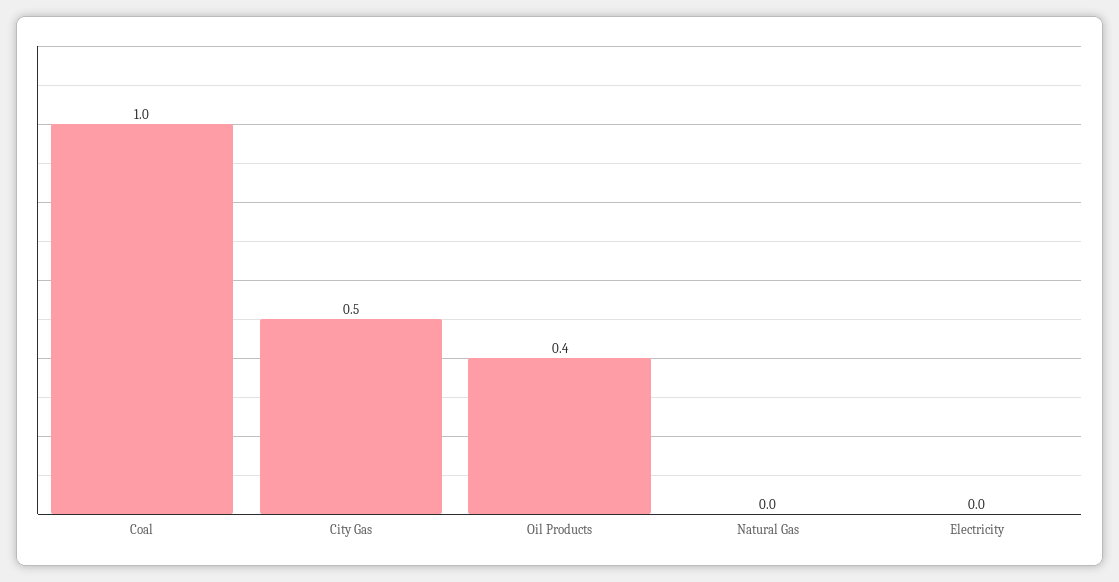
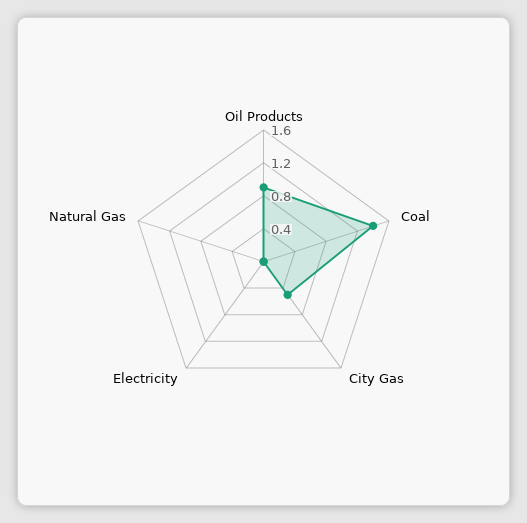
Coal: 1 -> 1.4
Oil Products: 0.4 -> 0.9

